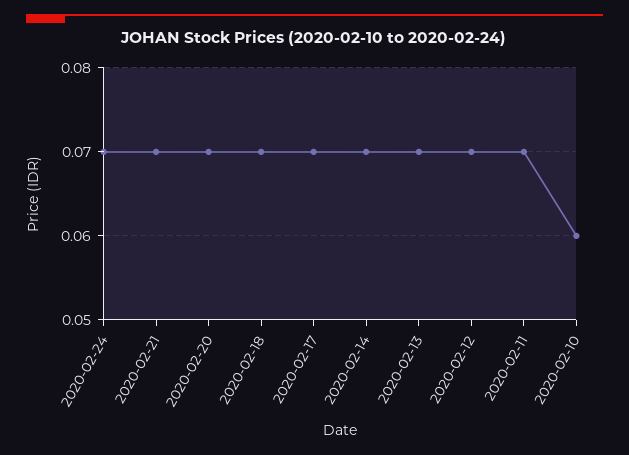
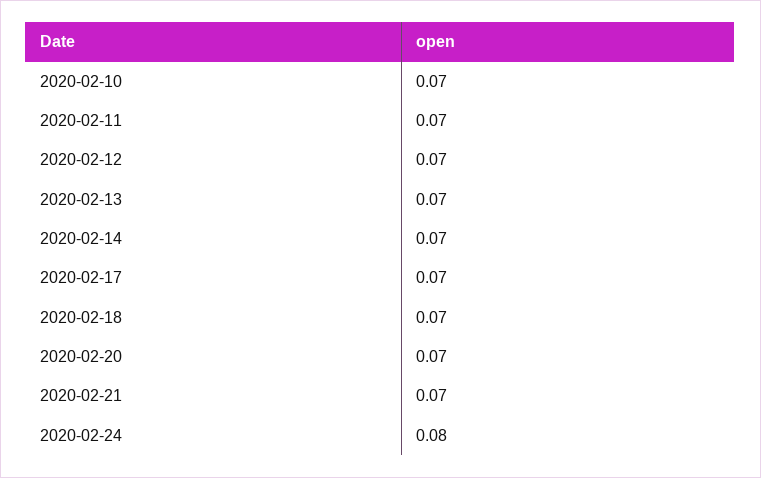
2020-02-24: 0.07 -> 0.08
2020-02-10: 0.06 -> 0.07

